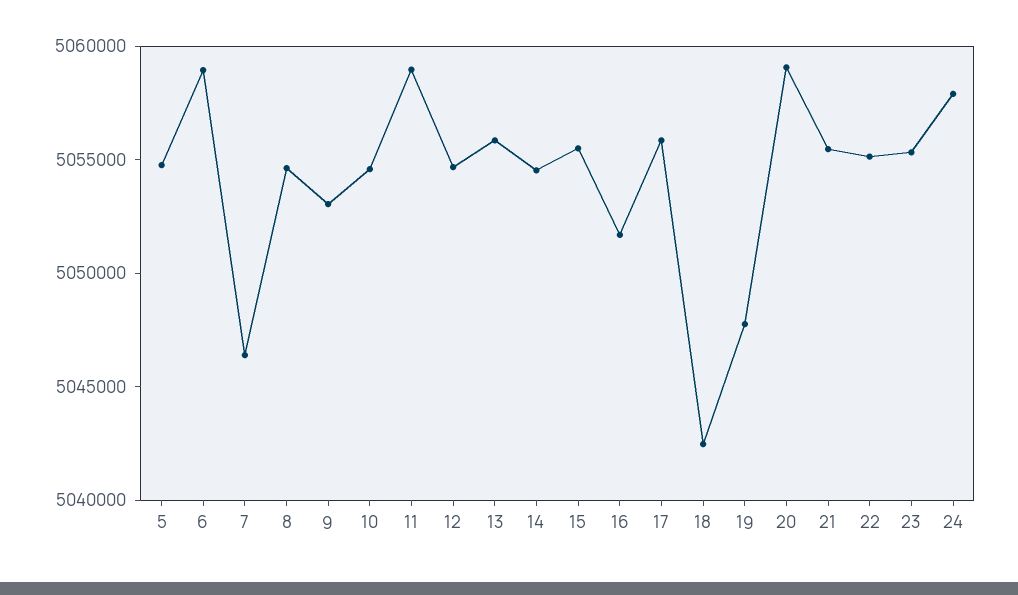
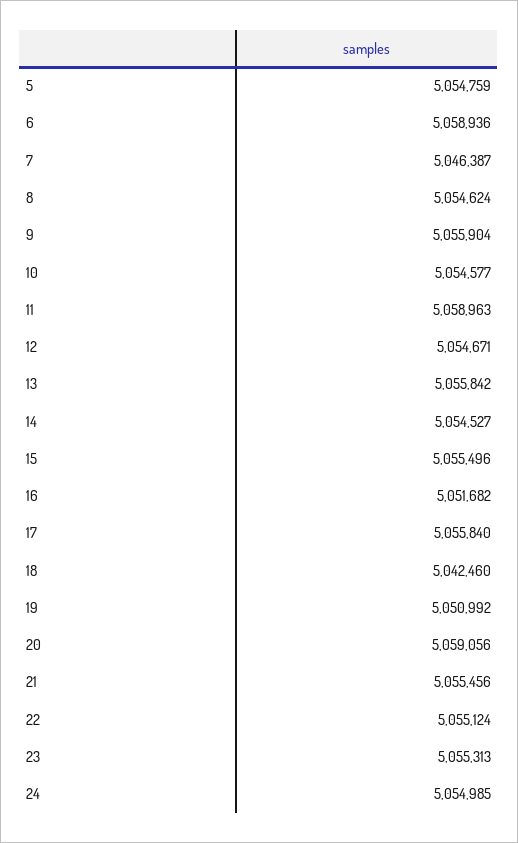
9: 5053000 -> 5055904
19: 5048000 -> 5050992
24: 5058000 -> 5054985

